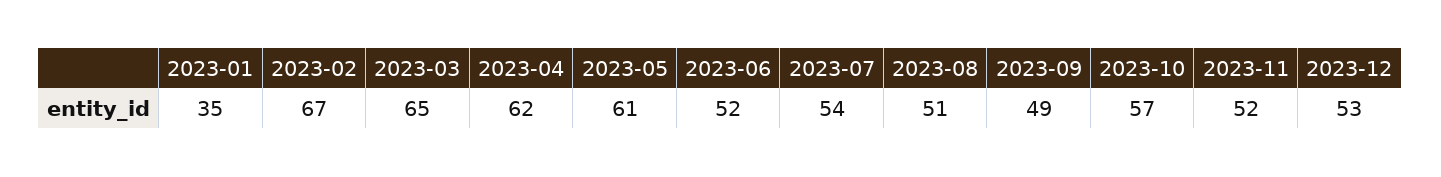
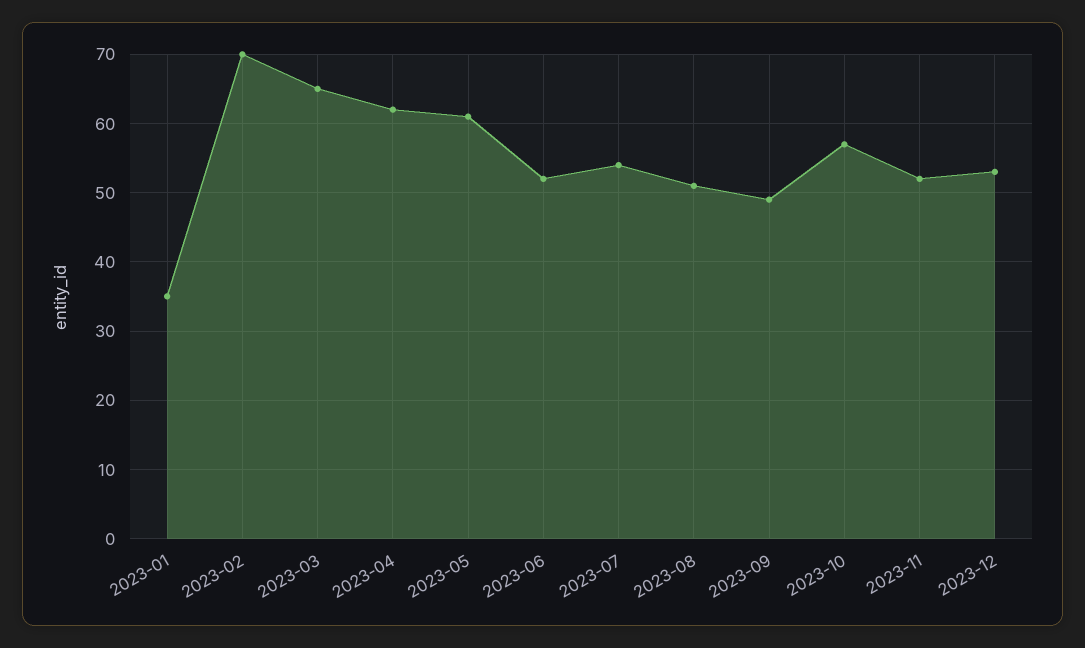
2023-02: 67 -> 70

